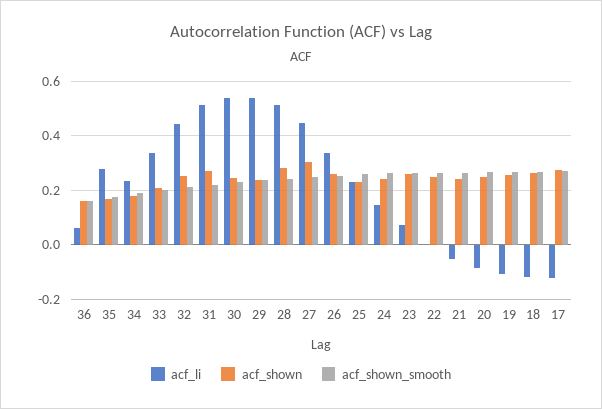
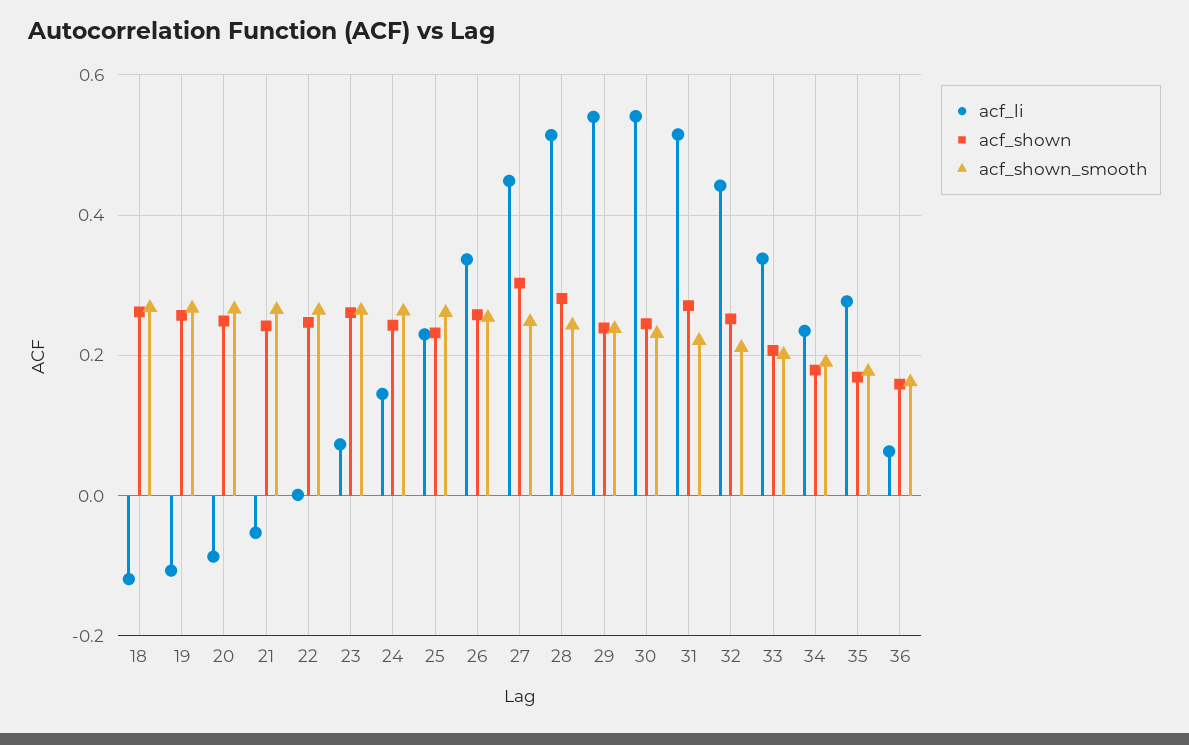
acf_li, 17: -0.125 -> none
acf_shown, 17: 0.275 -> none
acf_shown_smooth, 17: 0.275 -> none

